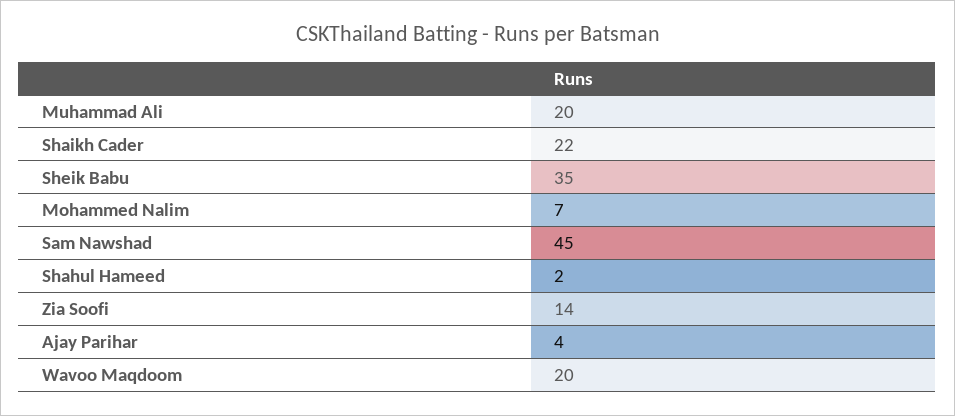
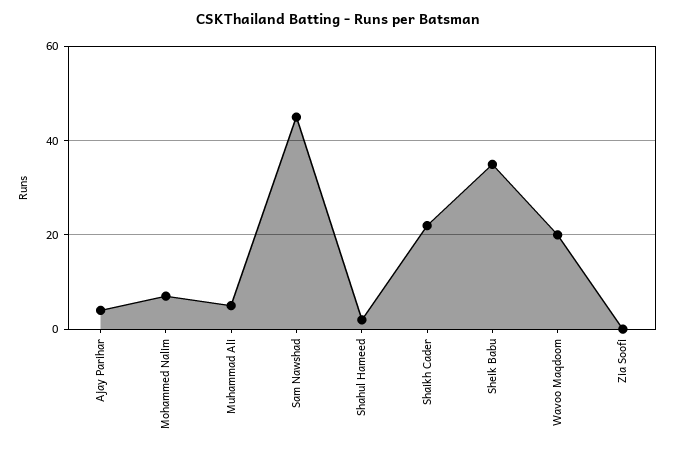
Muhammad Ali: 20 -> 5
Zia Soofi: 14 -> 0

